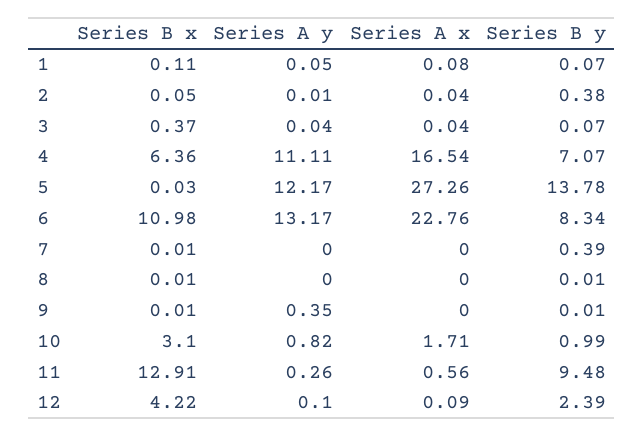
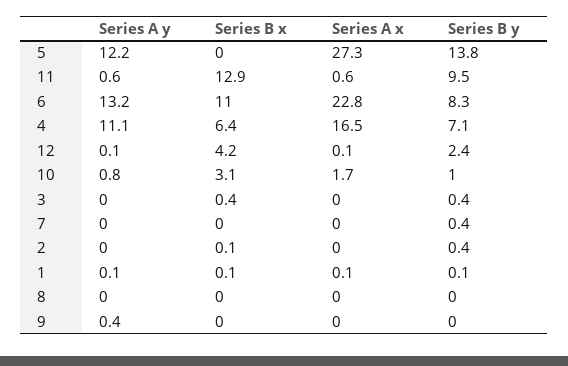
Series B y, 3: 0.07 -> 0.4
Series A y, 11: 0.26 -> 0.6

